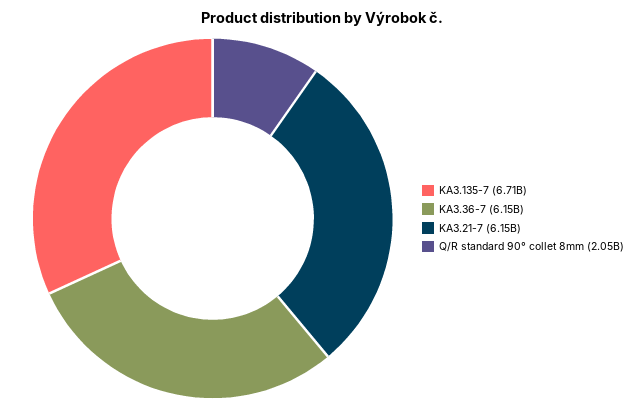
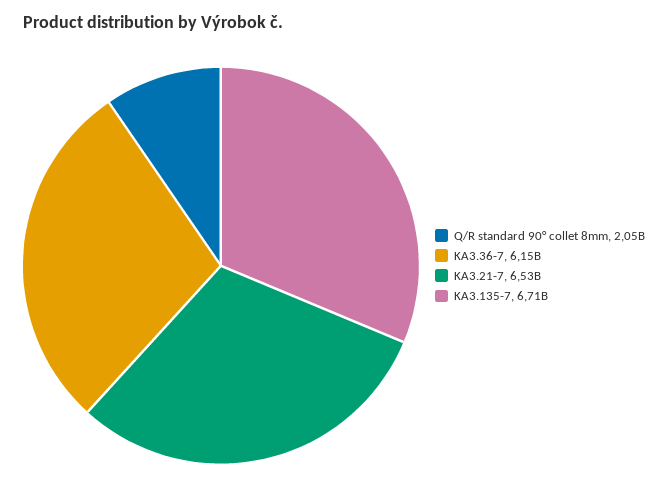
KA3.21-7: 6150000000 -> 6530000000

